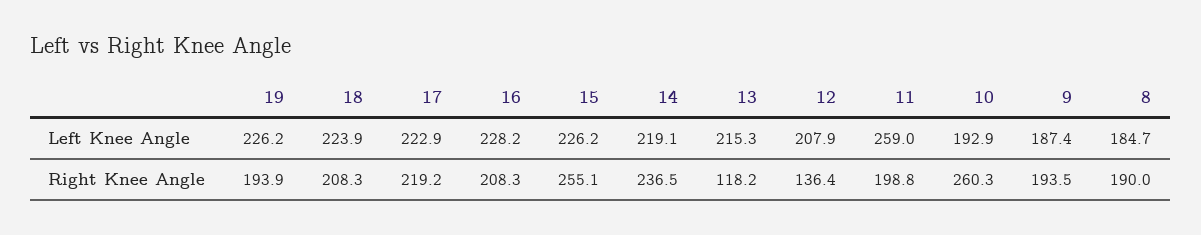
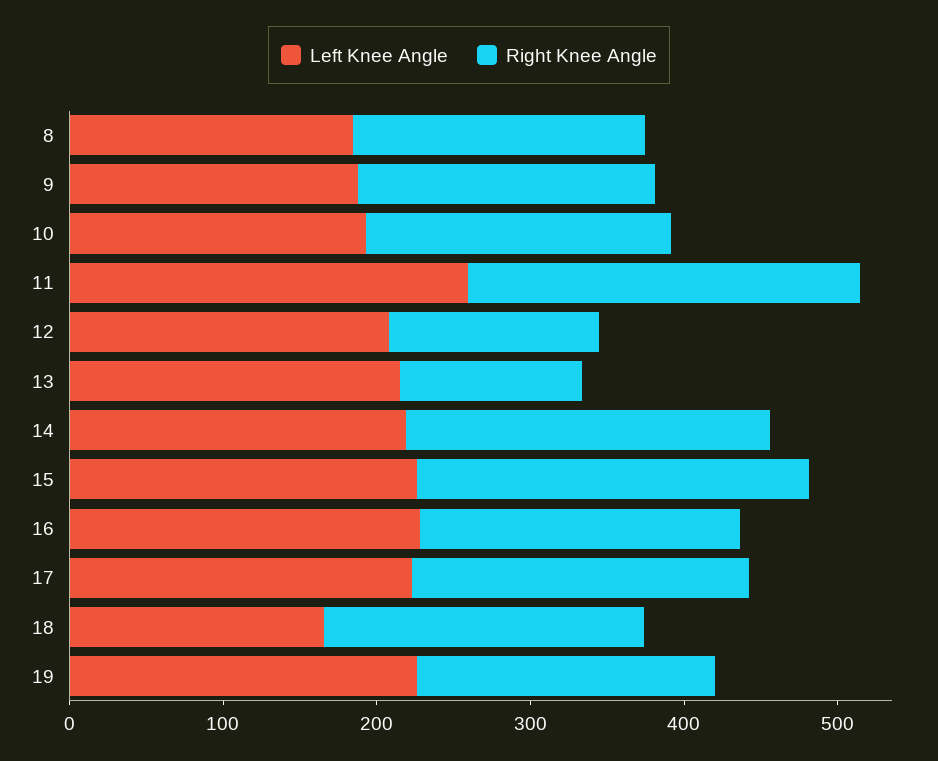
Left Knee Angle, 18: 223.9 -> 160
Right Knee Angle, 11: 198.8 -> 260
Right Knee Angle, 10: 260.3 -> 200

